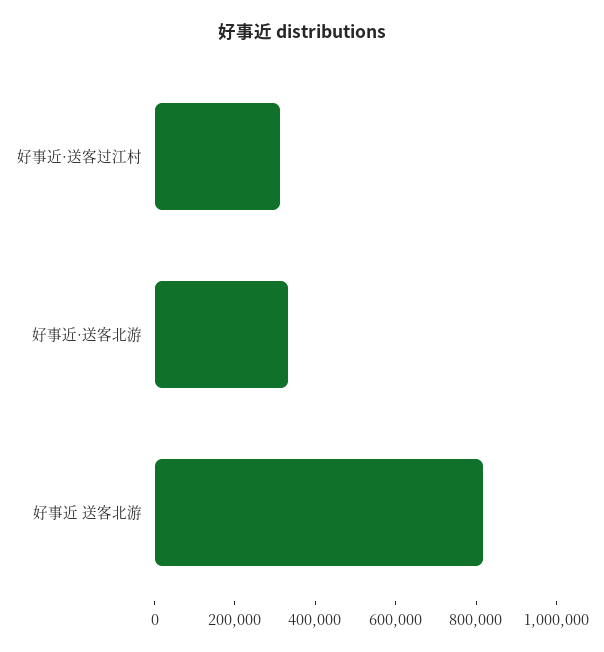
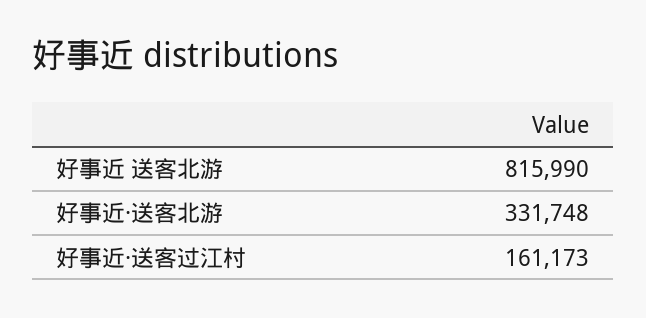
好事近·送客过江村: 300000 -> 161173

